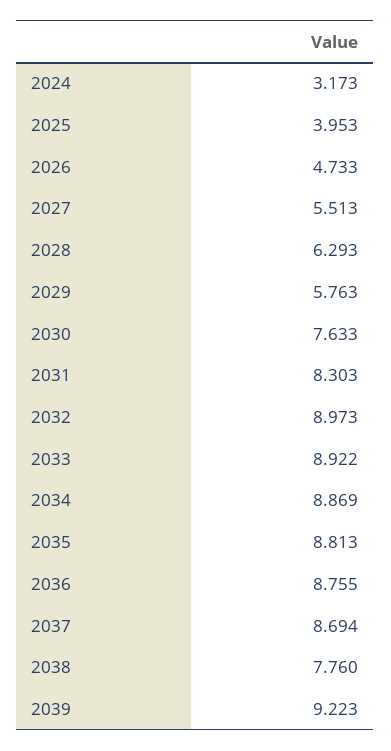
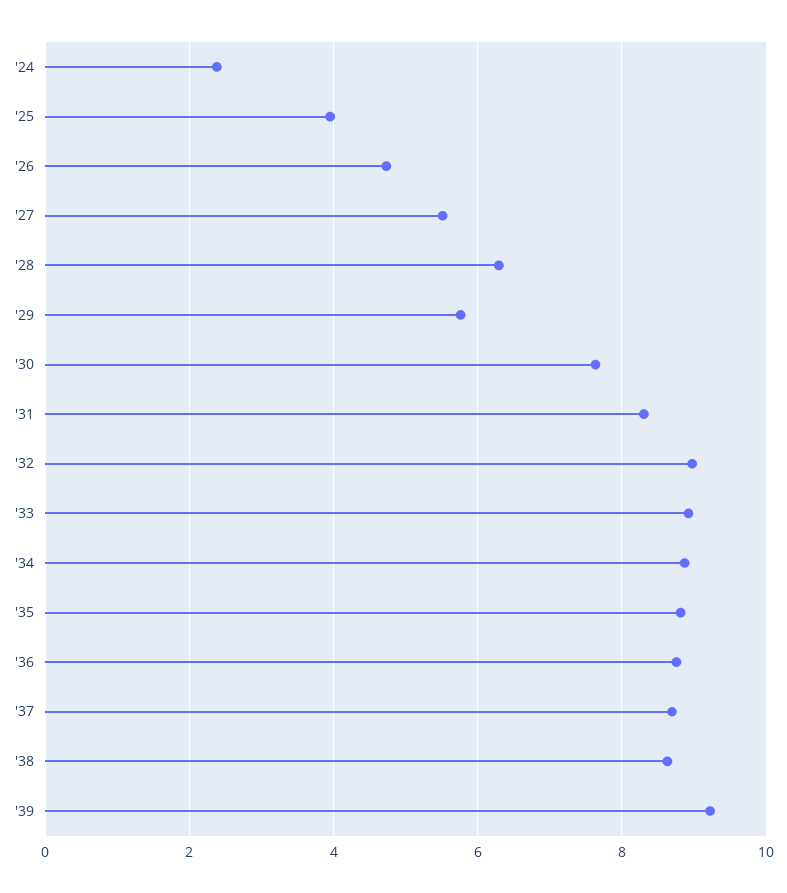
2024: 3.173 -> 2.4
2038: 7.76 -> 8.6

